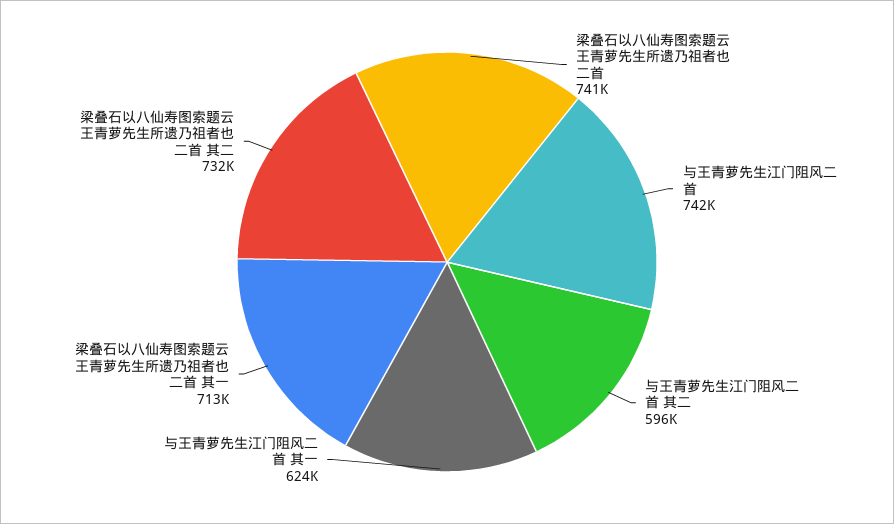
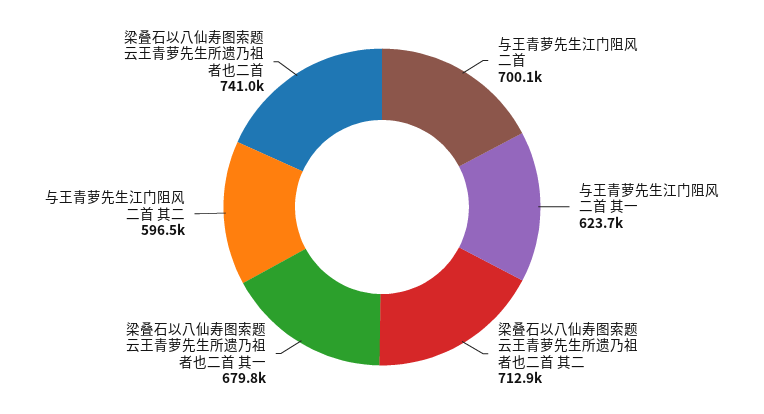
与王青萝先生江门阻风二首: 742000 -> 700100
梁叠石以八仙寿图索题云王青萝先生所遗乃祖者也二首 其一: 713000 -> 679800
梁叠石以八仙寿图索题云王青萝先生所遗乃祖者也二首 其二: 732000 -> 712900

